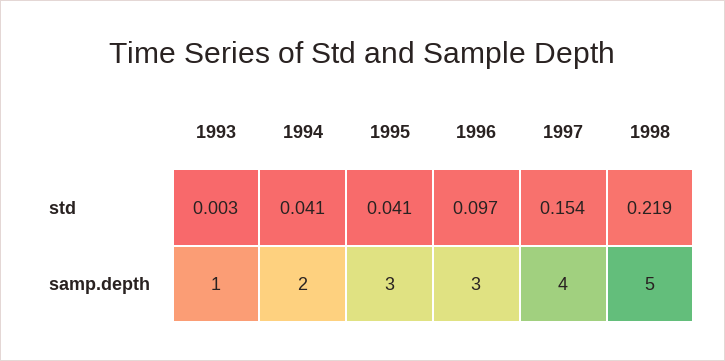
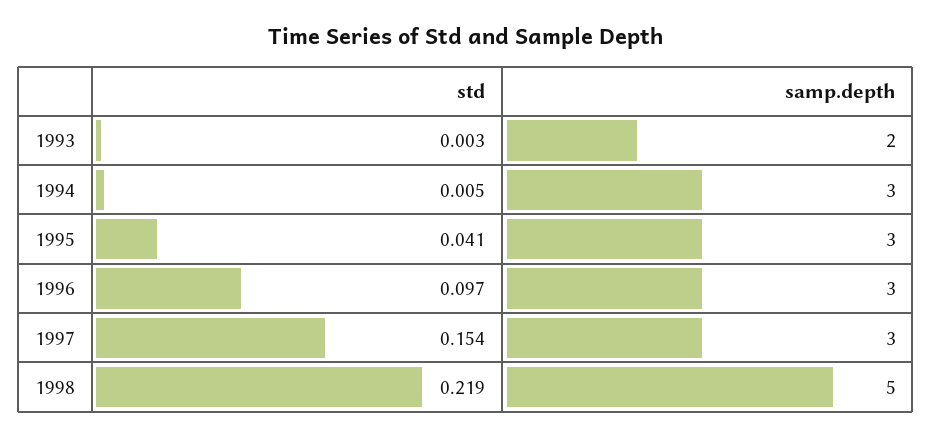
1994, std: 0.041 -> 0.005
1993, samp.depth: 1 -> 2
1994, samp.depth: 2 -> 3
1997, samp.depth: 4 -> 3

